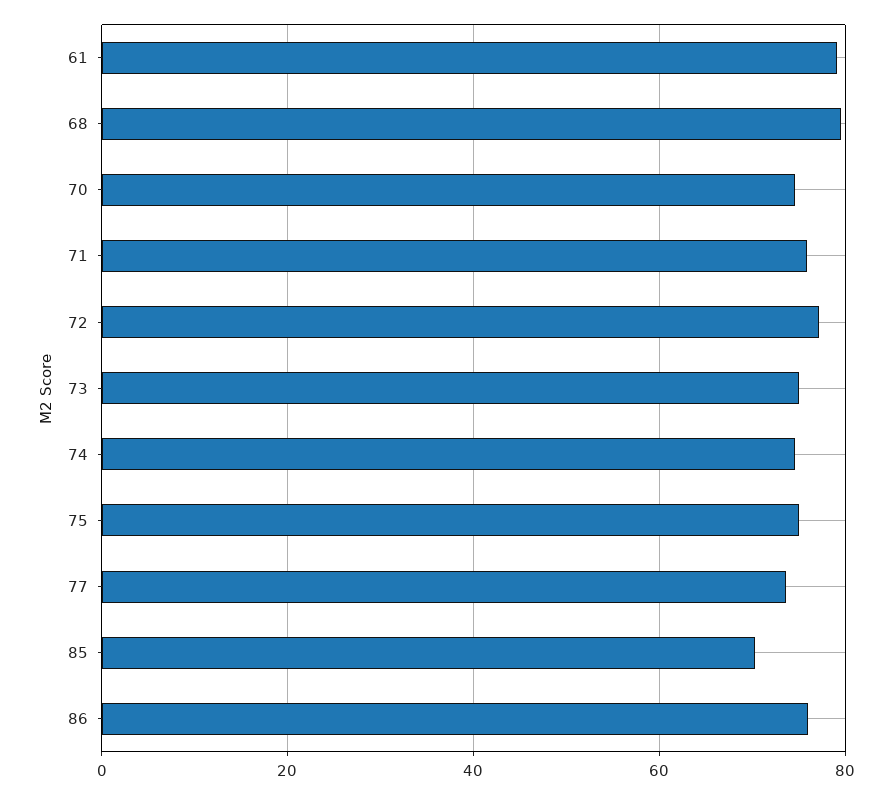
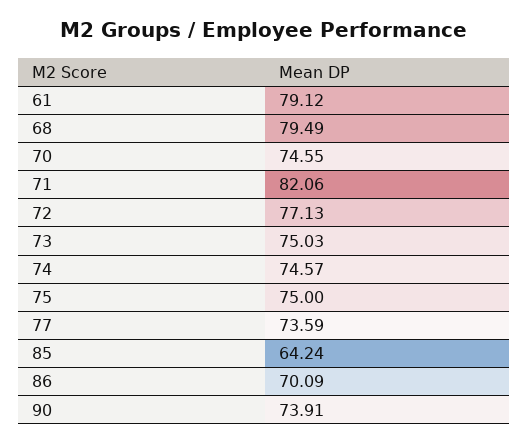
71: 76 -> 82.06
85: 70 -> 64.24
86: 76 -> 70.09
90: none -> 73.91

